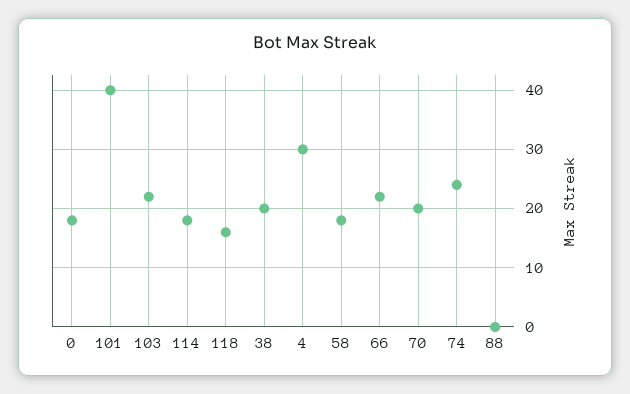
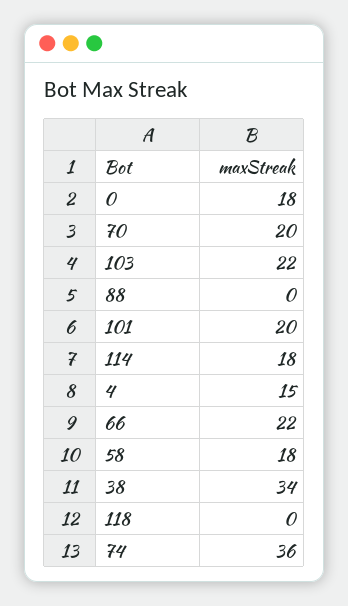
101: 40 -> 20
118: 15 -> 0
38: 20 -> 34
4: 30 -> 15
74: 25 -> 36

